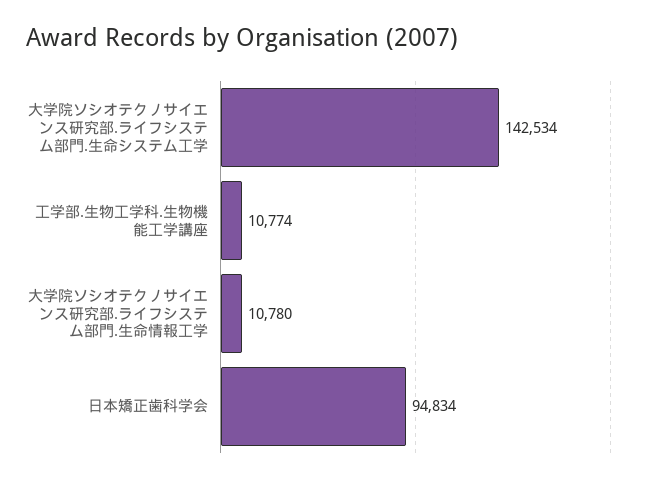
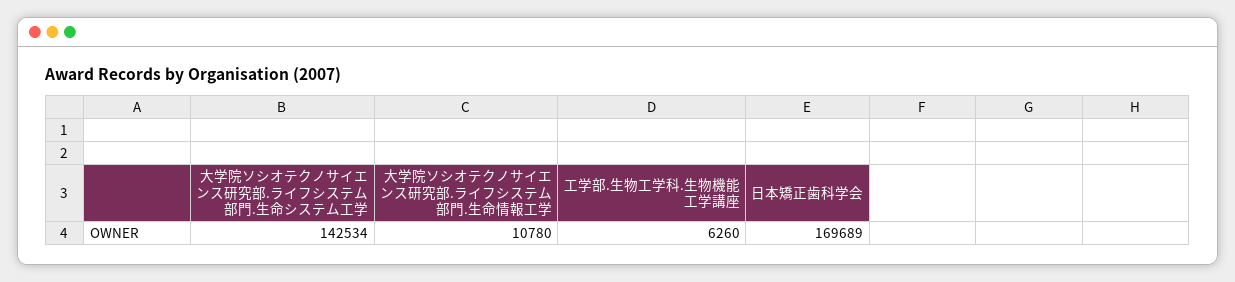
工学部.生物工学科.生物機能工学講座: 10774 -> 6260
日本矯正歯科学会: 94834 -> 169689

